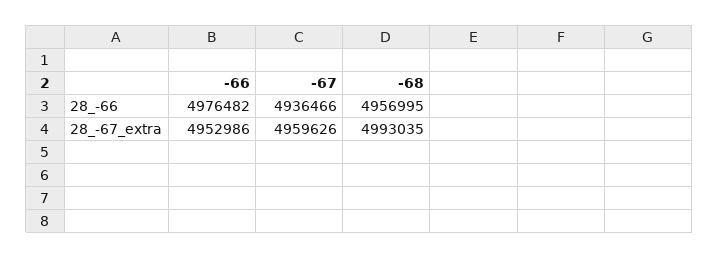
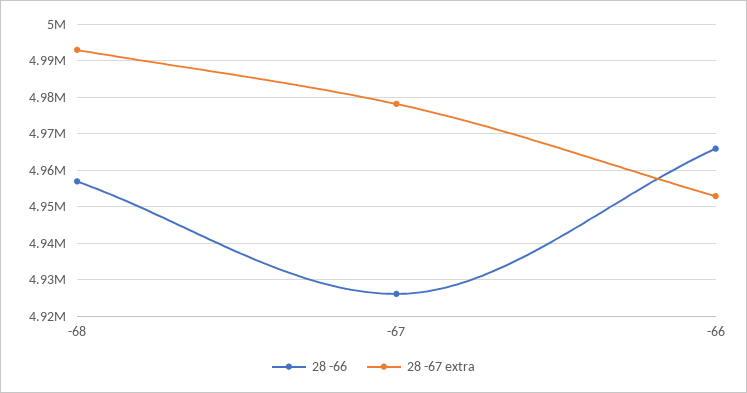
28_-66, -66: 4976482 -> 4966000
28_-66, -67: 4936466 -> 4926000
28_-67_extra, -67: 4959626 -> 4978000

